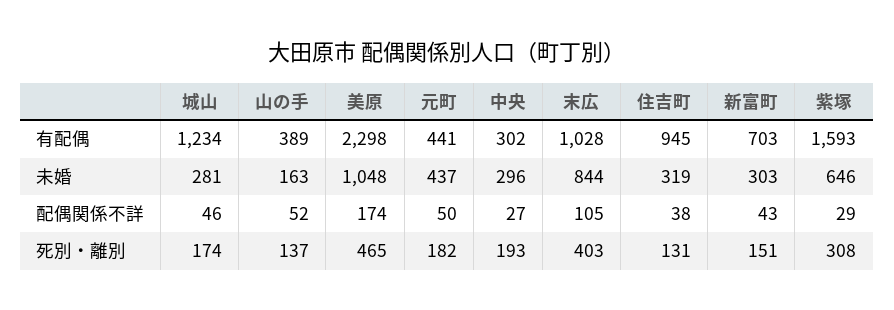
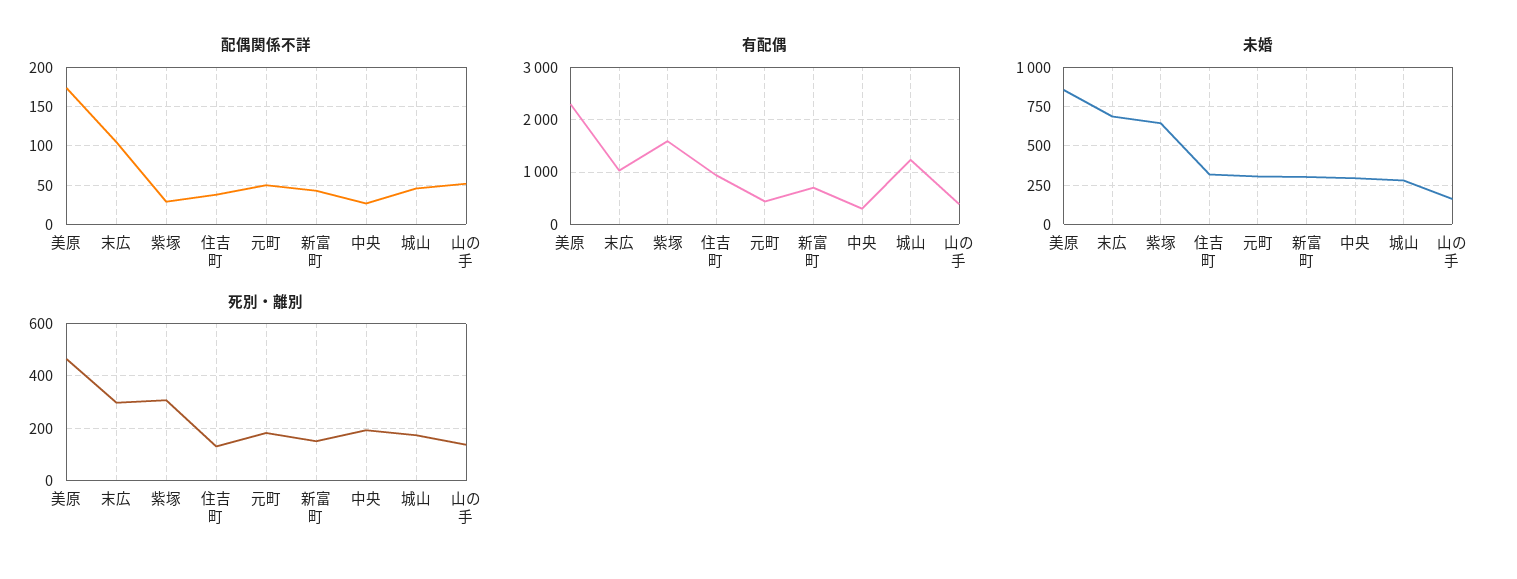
未婚, 美原: 1048 -> 850
未婚, 元町: 437 -> 300
未婚, 末広: 844 -> 700
死別・離別, 末広: 403 -> 300

